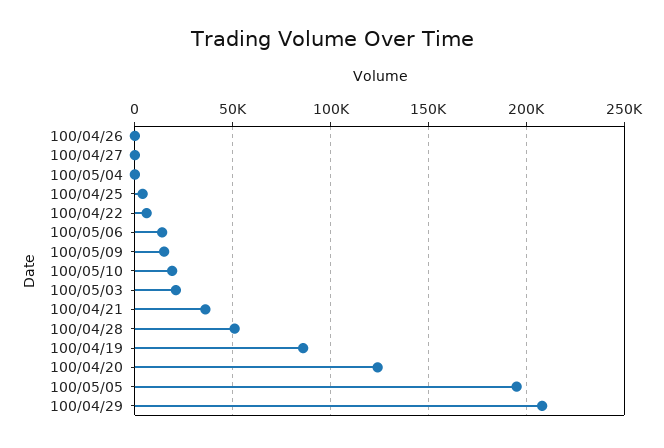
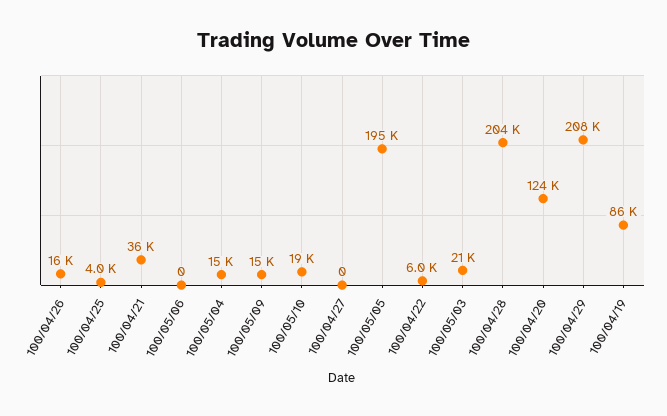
100/04/26: 0 -> 16000
100/05/04: 0 -> 15000
100/05/06: 15000 -> 0
100/04/28: 50000 -> 204000

